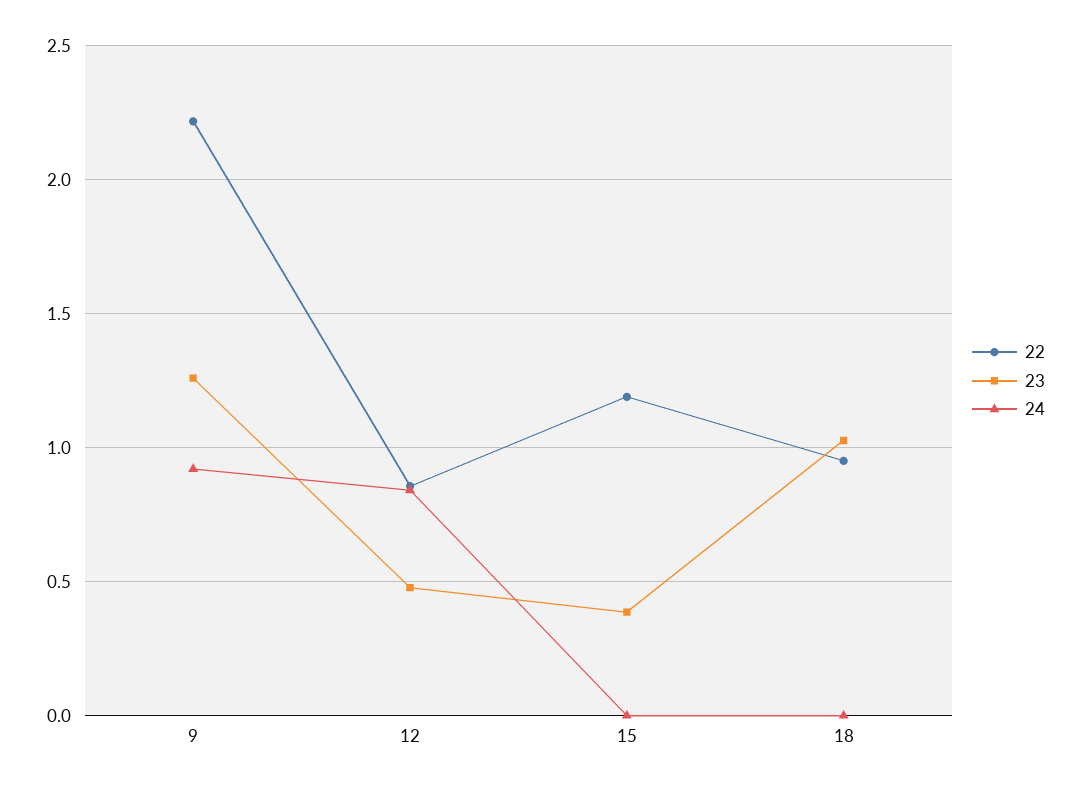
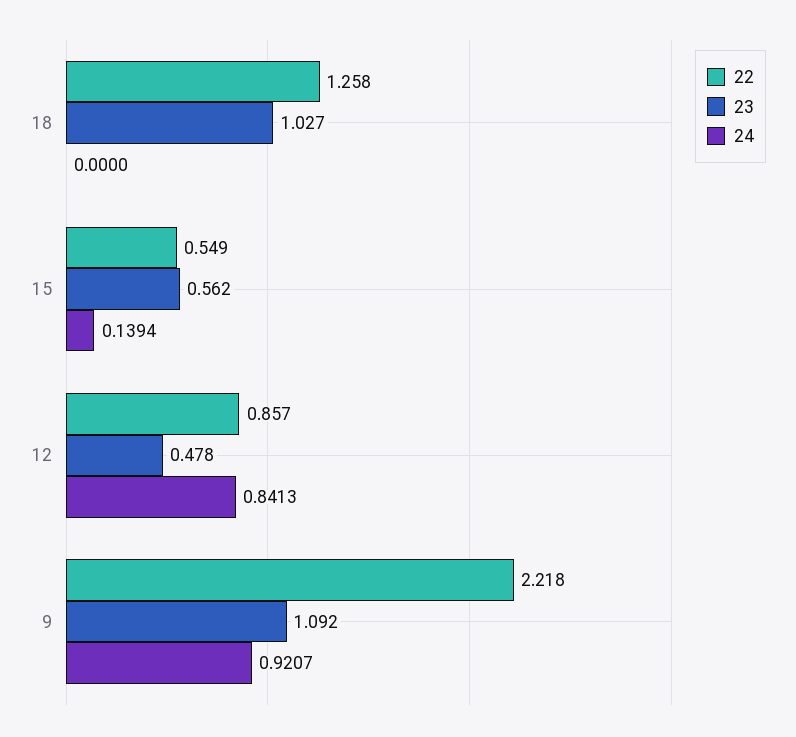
23, 9: 1.25 -> 1.092
22, 15: 1.2 -> 0.549
23, 15: 0.4 -> 0.562
24, 15: 0 -> 0.1394
22, 18: 0.95 -> 1.258

